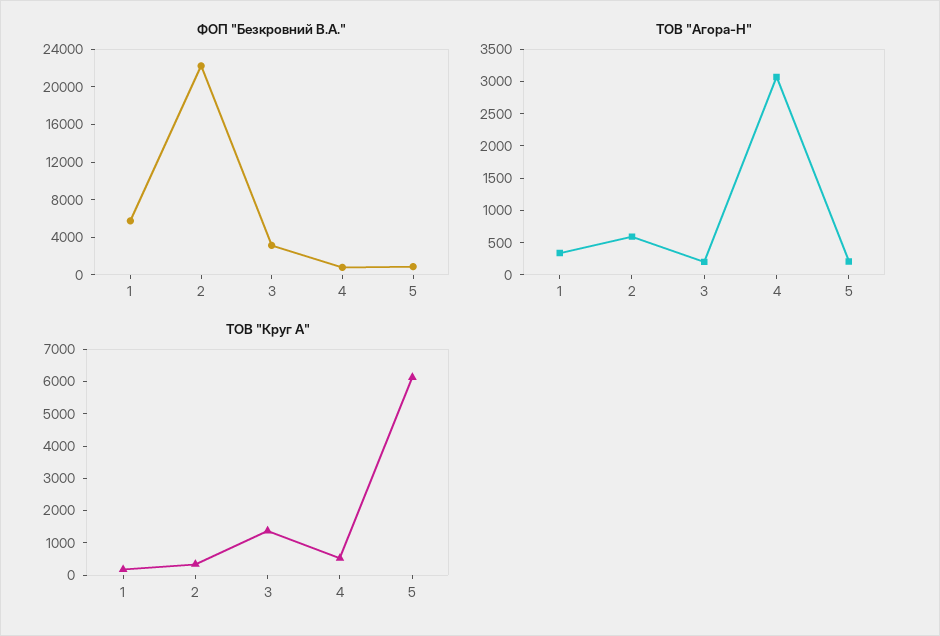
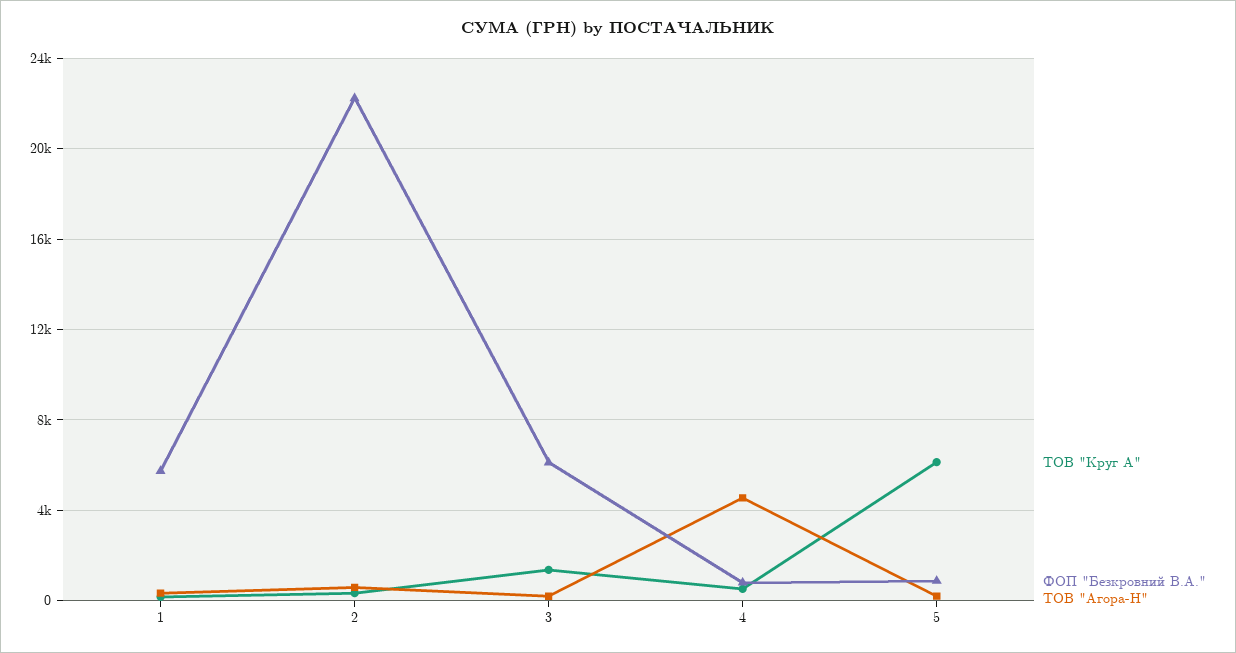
ФОП "Безкровний В.А.", 3: 3000 -> 6000
ТОВ "Агора-Н", 4: 3000 -> 4500

